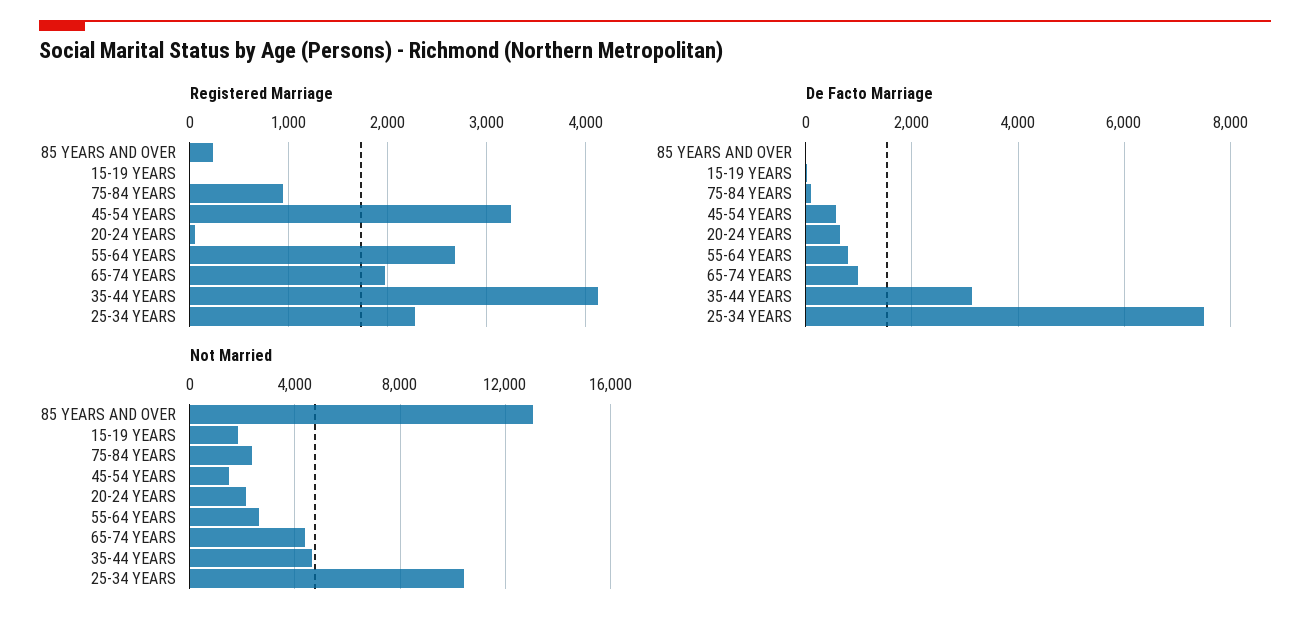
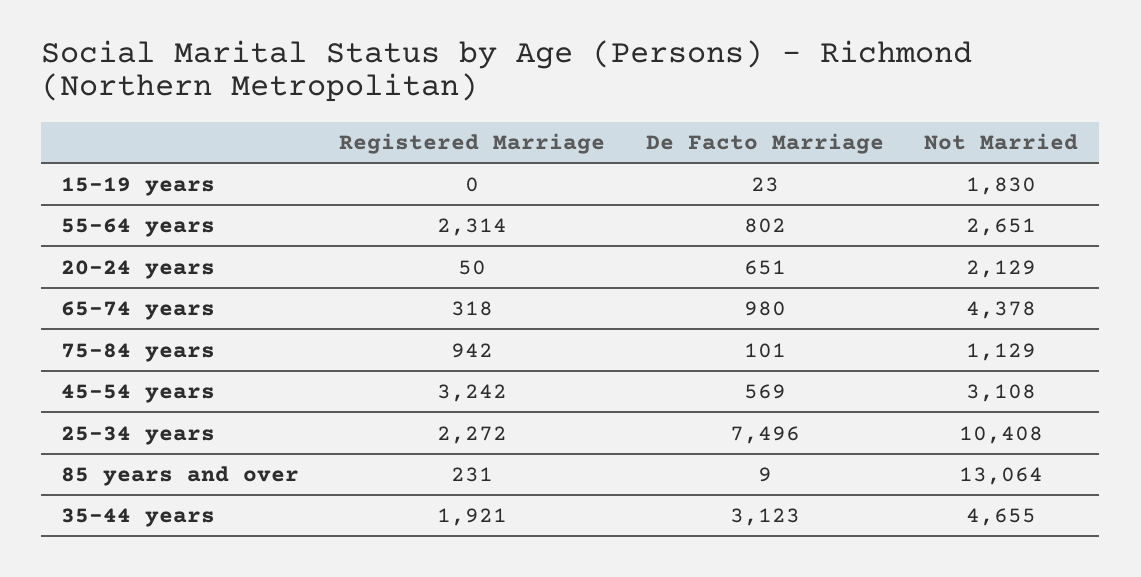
Registered Marriage, 55-64 YEARS: 2700 -> 2314
Registered Marriage, 65-74 YEARS: 2000 -> 318
Registered Marriage, 35-44 YEARS: 4100 -> 1921
Not Married, 75-84 YEARS: 2500 -> 1129
Not Married, 45-54 YEARS: 1500 -> 3108

